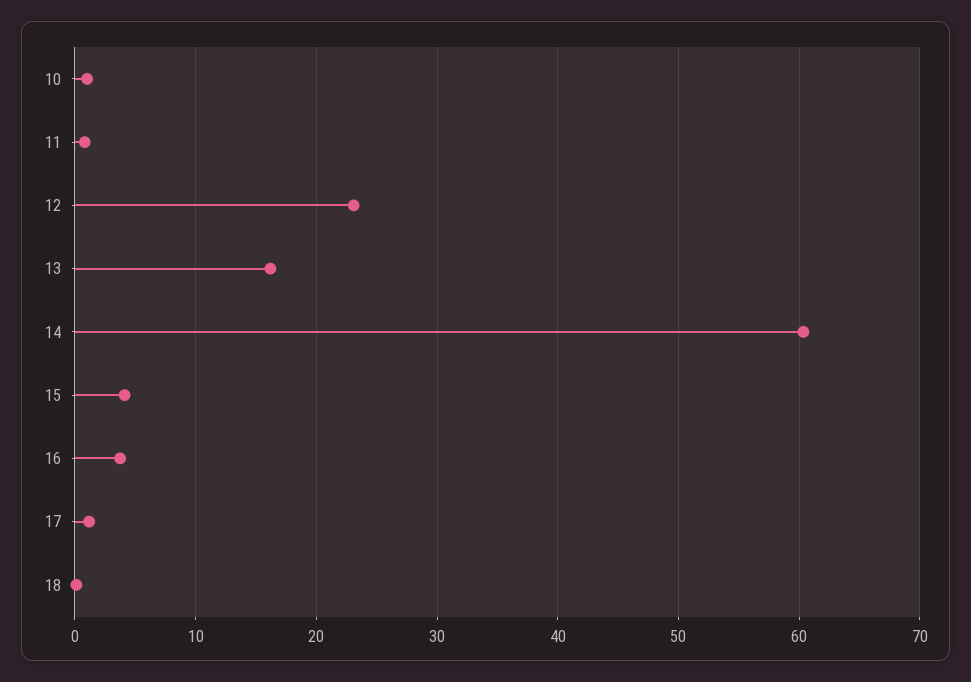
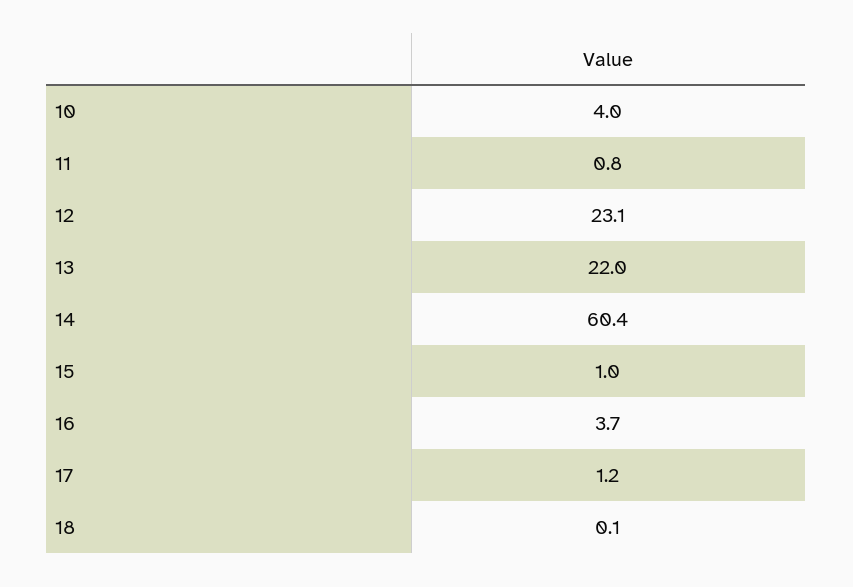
10: 1 -> 4
13: 16 -> 22
15: 4 -> 1

